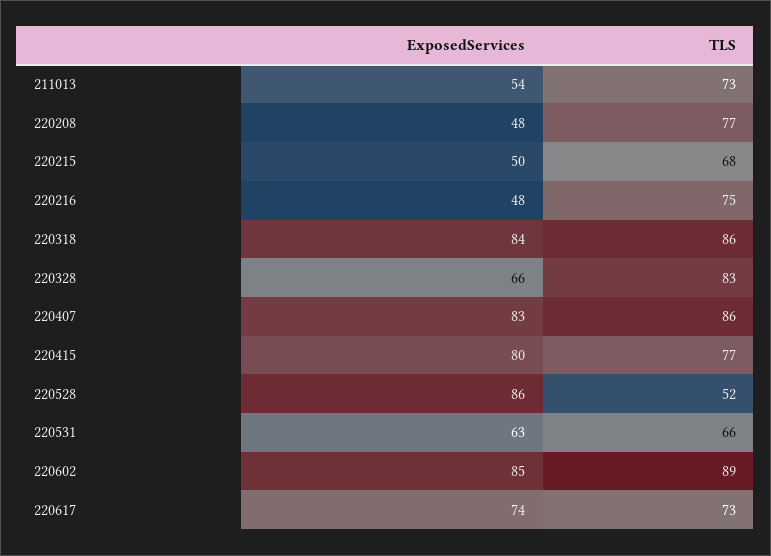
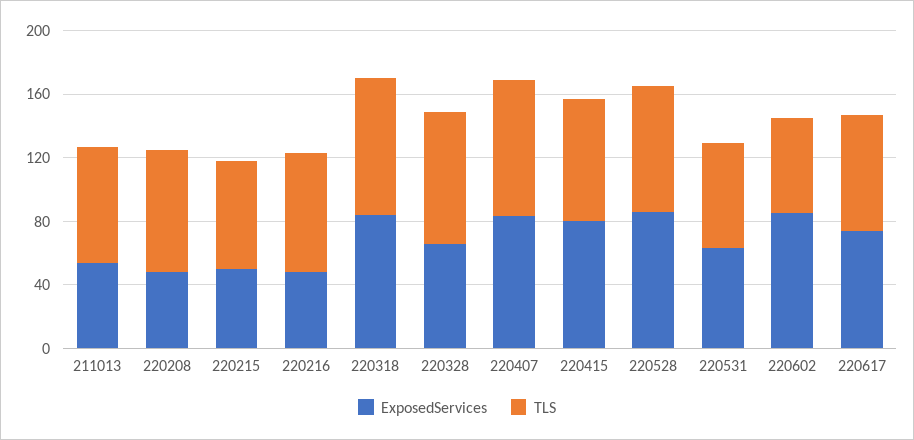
TLS, 220528: 52 -> 80
TLS, 220602: 89 -> 60

